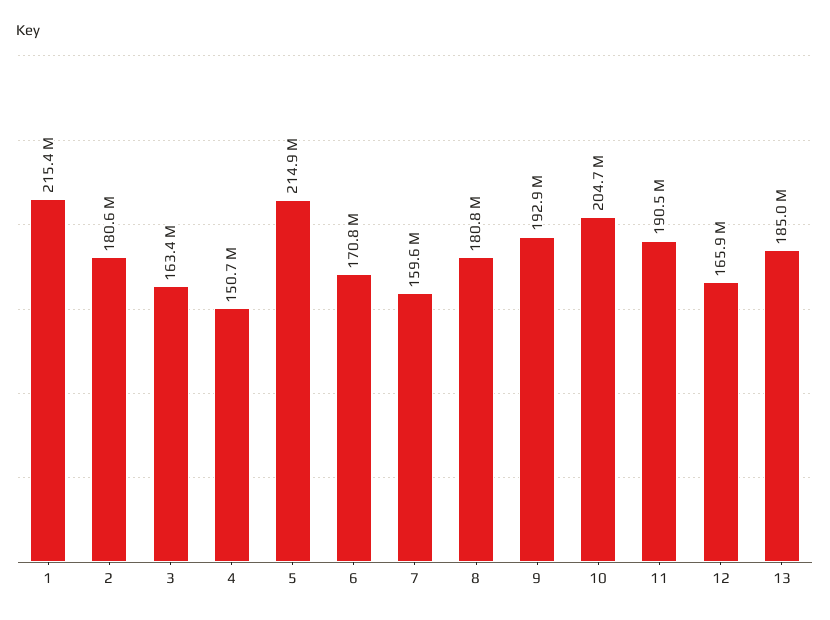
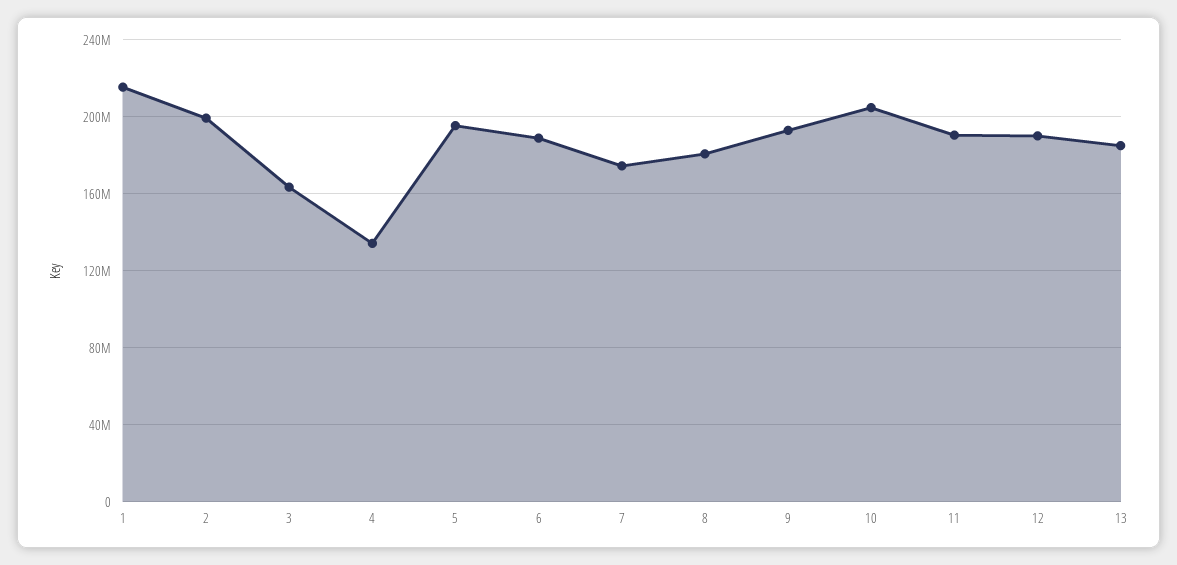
2: 180600000 -> 200000000
4: 150700000 -> 135000000
5: 214900000 -> 195000000
6: 170800000 -> 190000000
7: 159600000 -> 175000000
12: 165900000 -> 190000000

